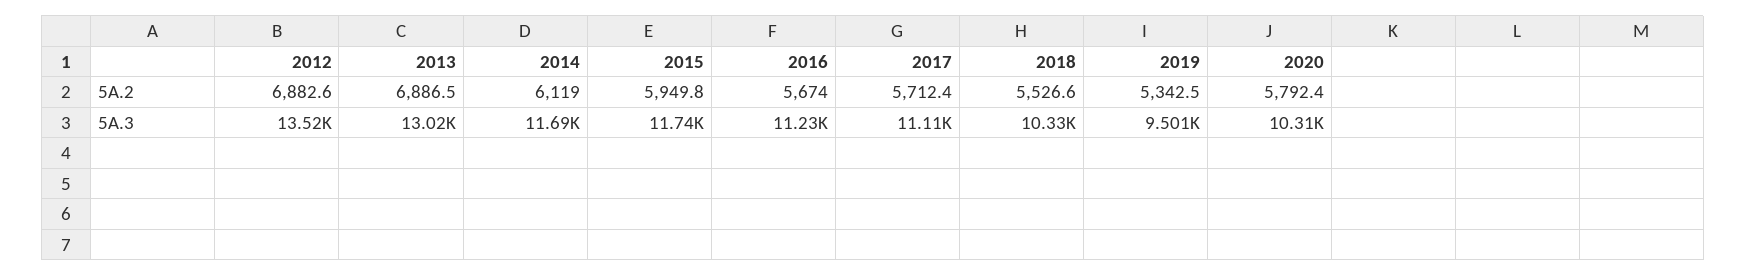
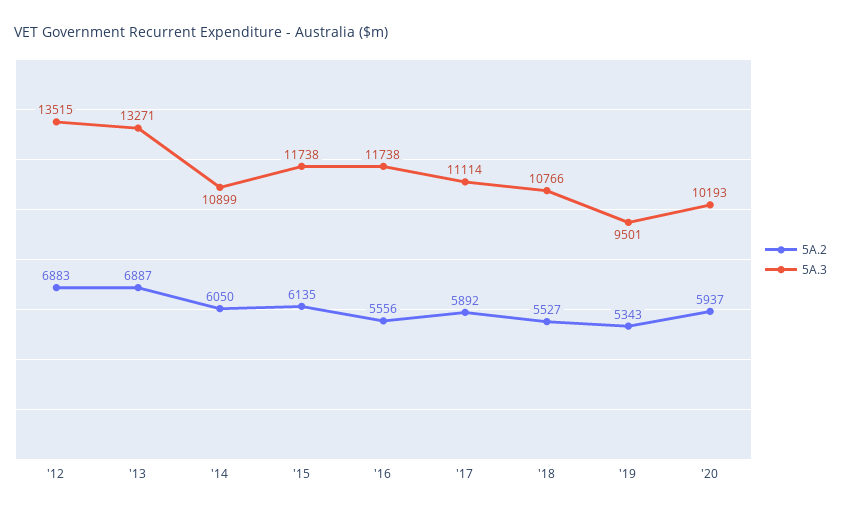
5A.2, 2014: 6119 -> 6050
5A.2, 2015: 5949.8 -> 6135
5A.2, 2016: 5674 -> 5556
5A.2, 2017: 5712.4 -> 5892
5A.2, 2020: 5792.4 -> 5937
5A.3, 2013: 13020 -> 13271
5A.3, 2014: 11690 -> 10899
5A.3, 2016: 11230 -> 11738
5A.3, 2018: 10330 -> 10766
5A.3, 2020: 10310 -> 10193

